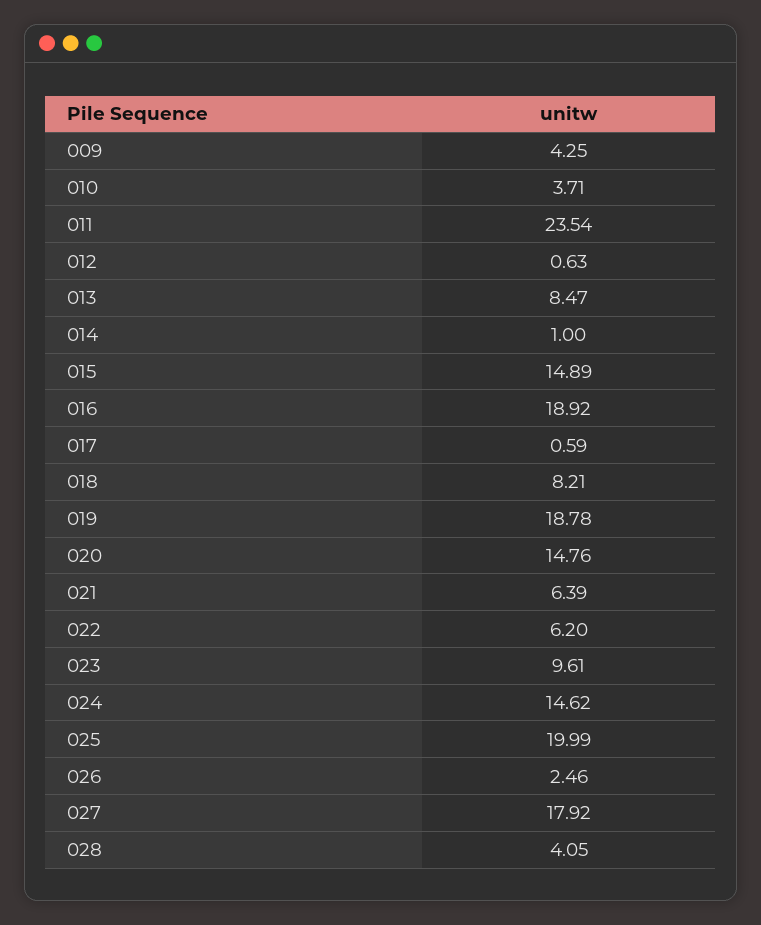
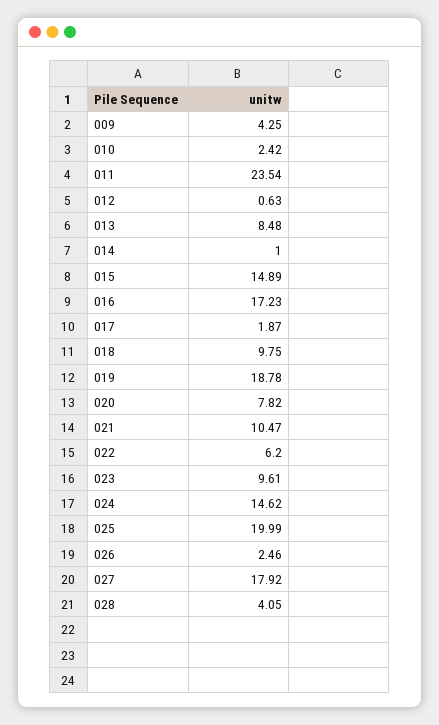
010: 3.71 -> 2.42
013: 8.47 -> 8.48
016: 18.92 -> 17.23
017: 0.59 -> 1.87
018: 8.21 -> 9.75
020: 14.76 -> 7.82
021: 6.39 -> 10.47

